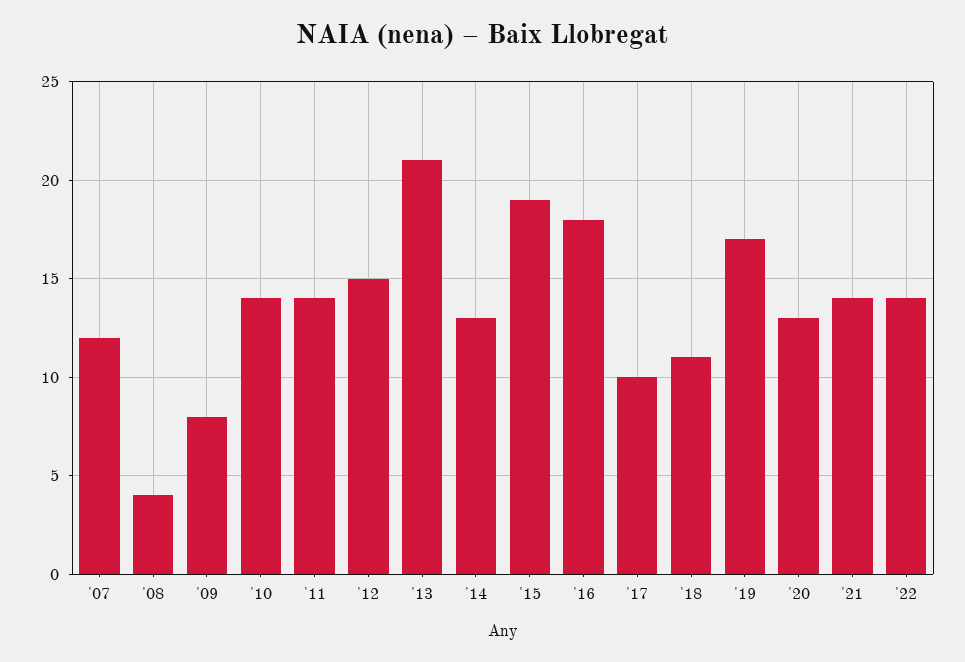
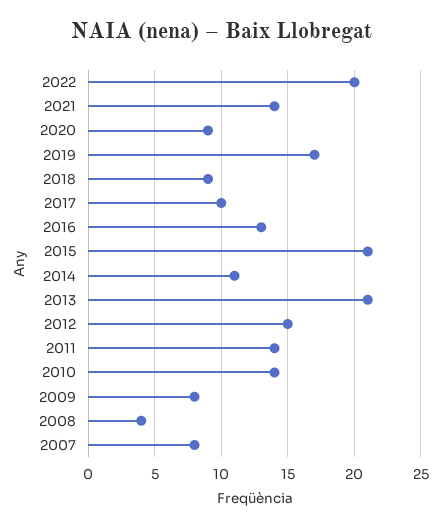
'07: 12 -> 8
'14: 13 -> 11
'15: 19 -> 21
'16: 18 -> 13
'18: 11 -> 9
'20: 13 -> 9
'22: 14 -> 20

